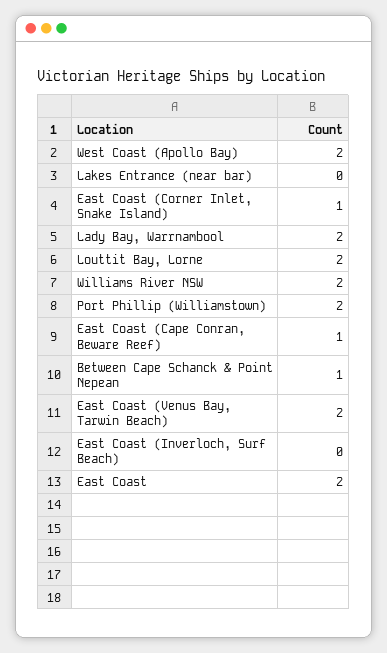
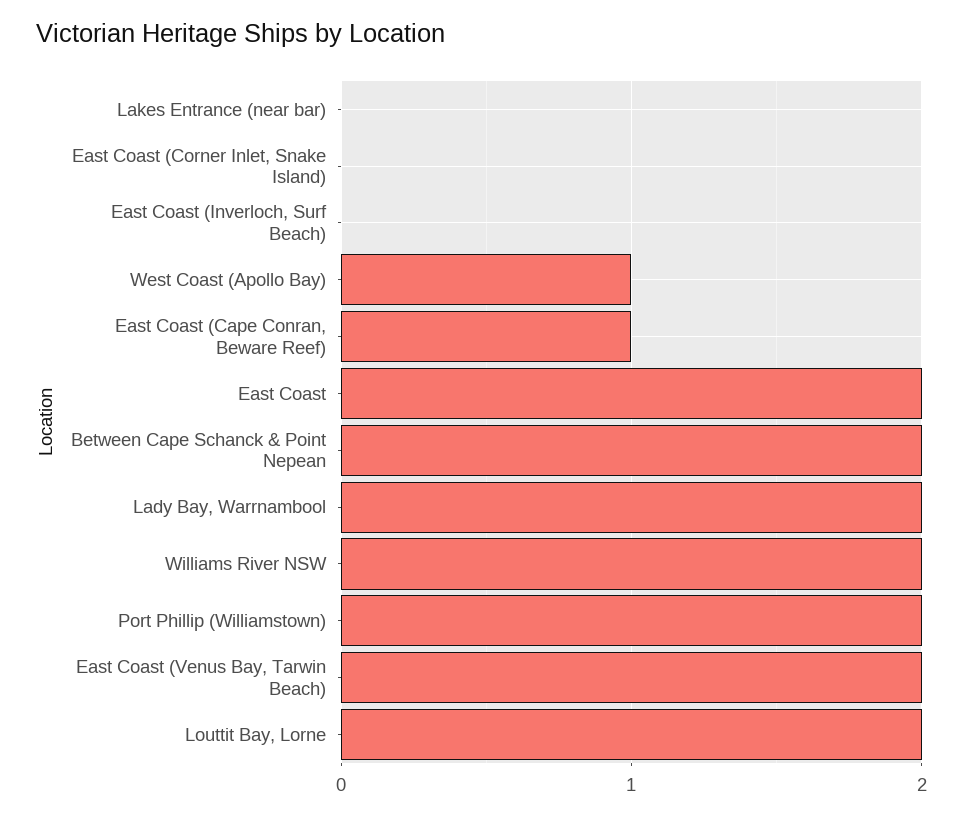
West Coast (Apollo Bay): 2 -> 1
East Coast (Corner Inlet, Snake Island): 1 -> 0
Between Cape Schanck & Point Nepean: 1 -> 2

